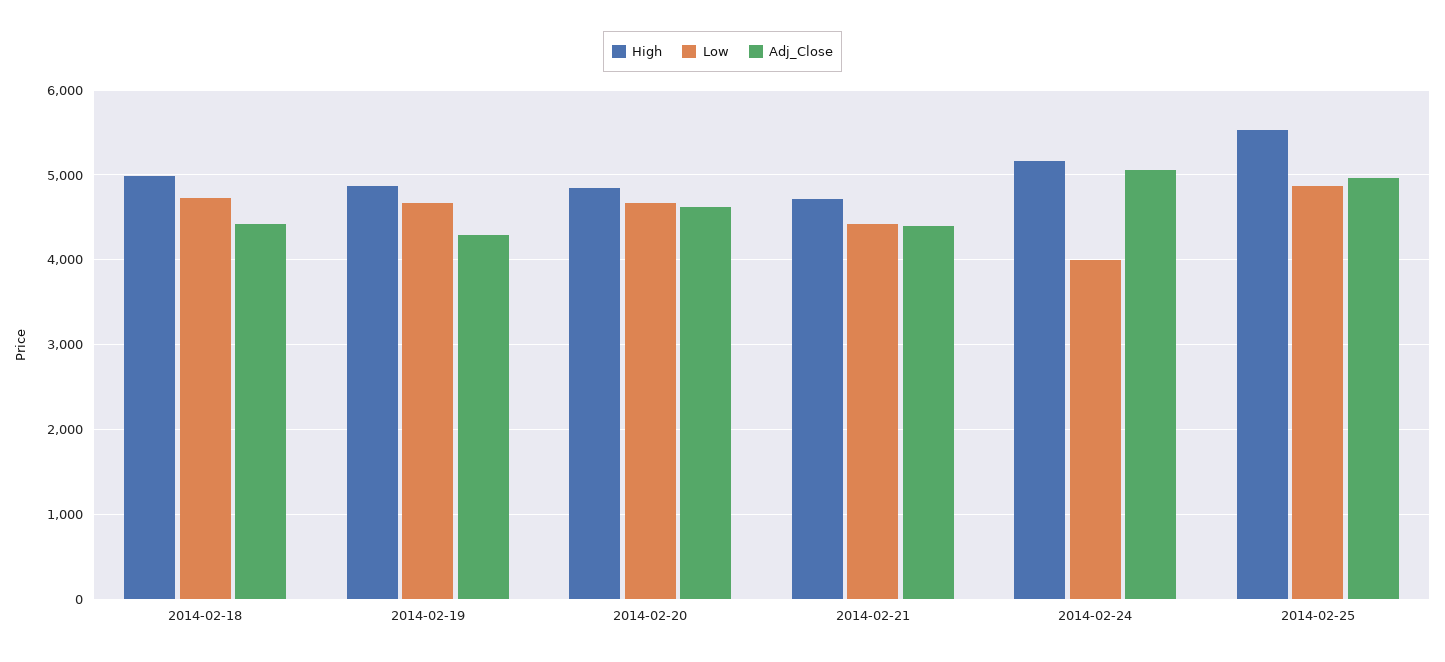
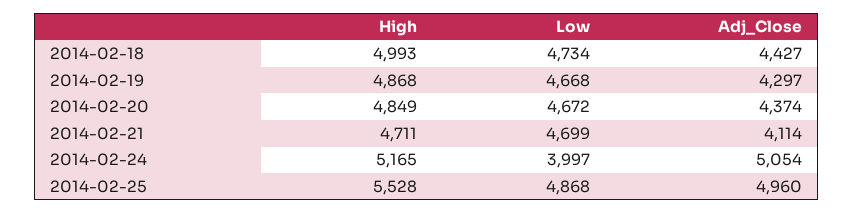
Adj_Close, 2014-02-20: 4600 -> 4374
Low, 2014-02-21: 4400 -> 4699
Adj_Close, 2014-02-21: 4400 -> 4114

